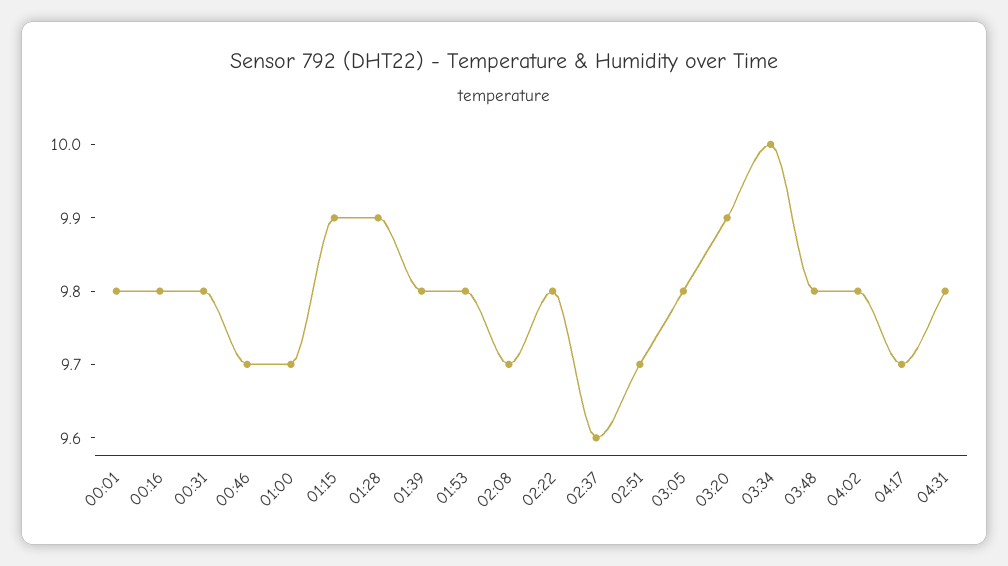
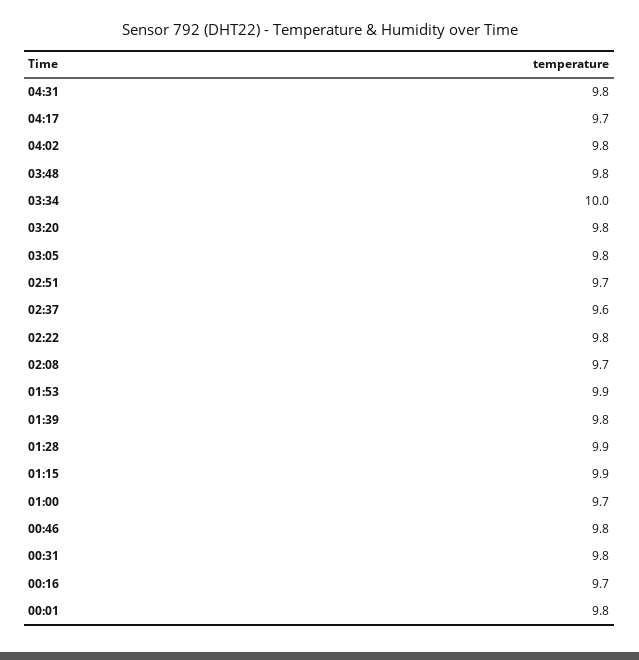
00:16: 9.8 -> 9.7
00:46: 9.7 -> 9.8
01:53: 9.8 -> 9.9
03:20: 9.9 -> 9.8

